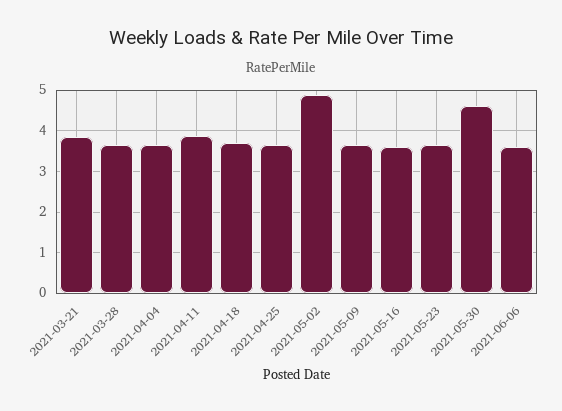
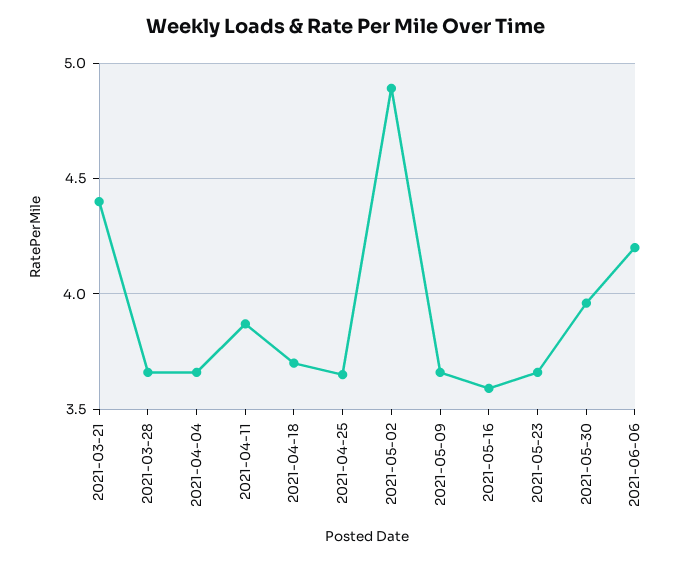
2021-03-21: 3.8 -> 4.4
2021-05-30: 4.6 -> 3.95
2021-06-06: 3.6 -> 4.2

